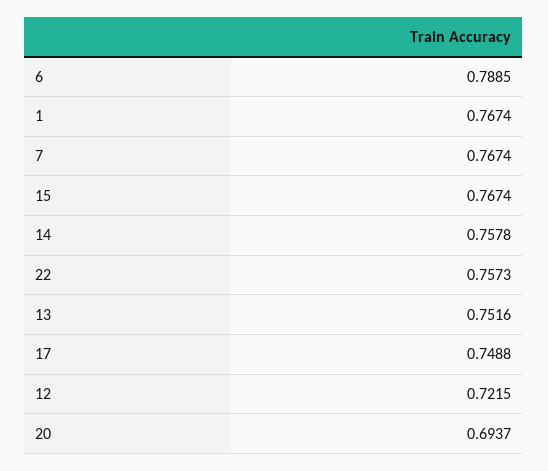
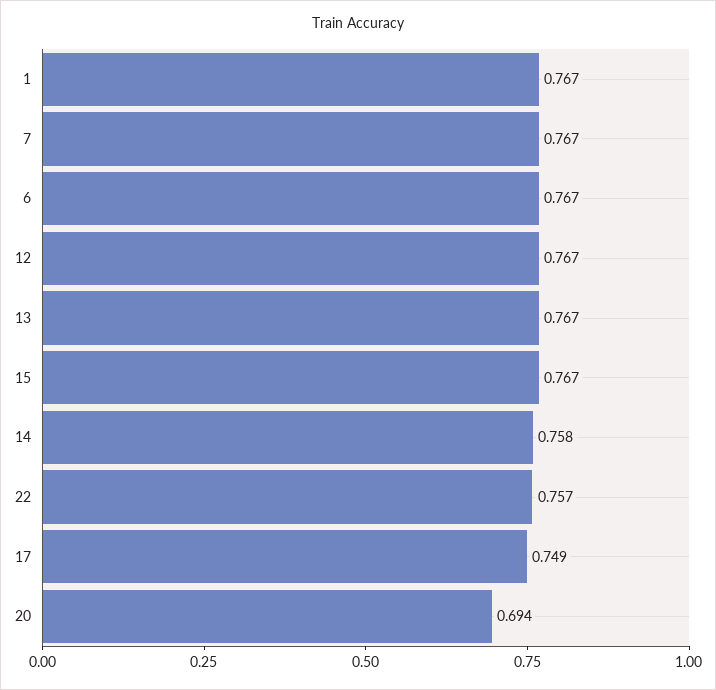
6: 0.7885 -> 0.767
13: 0.7516 -> 0.767
12: 0.7215 -> 0.767

